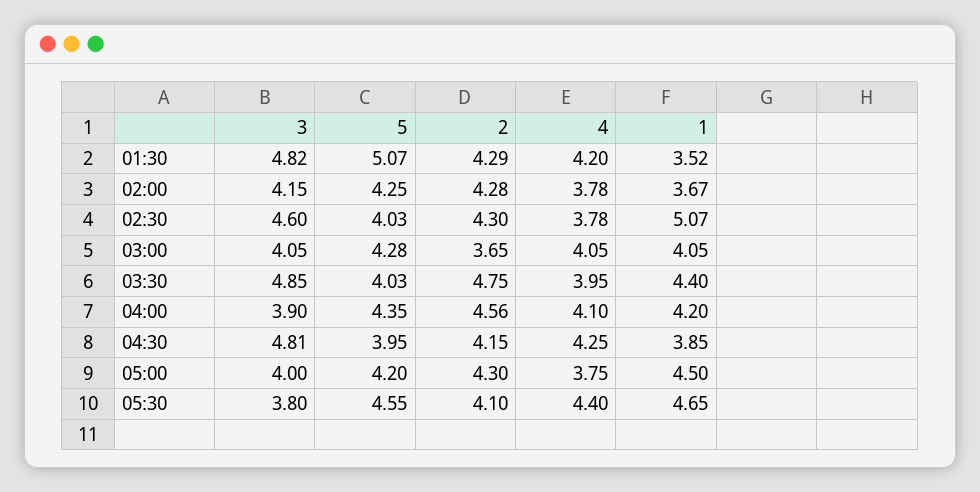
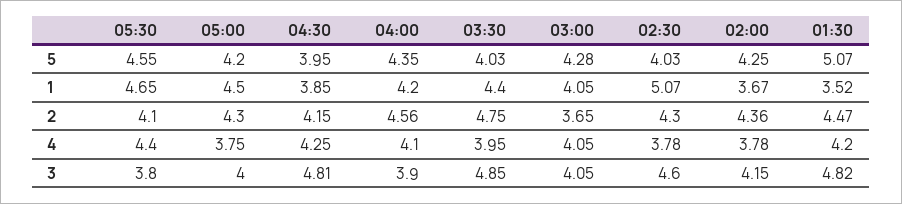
2, 01:30: 4.29 -> 4.47
2, 02:00: 4.28 -> 4.36

